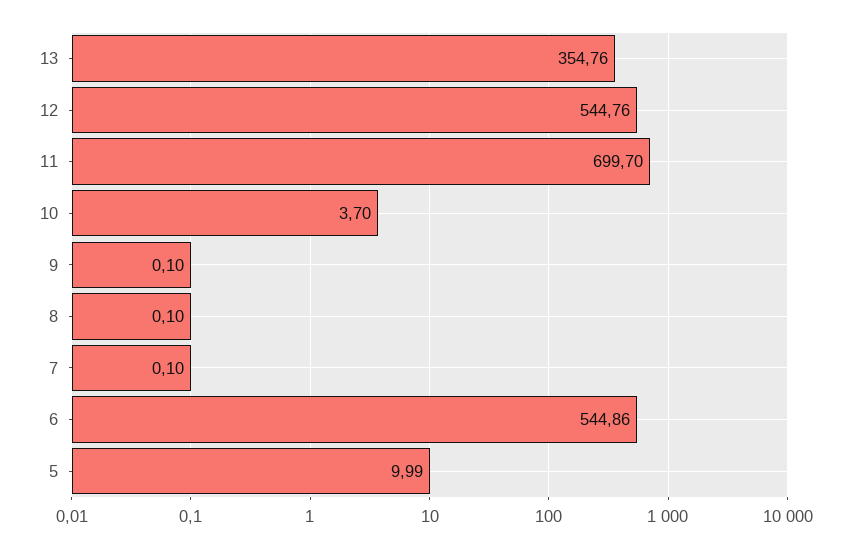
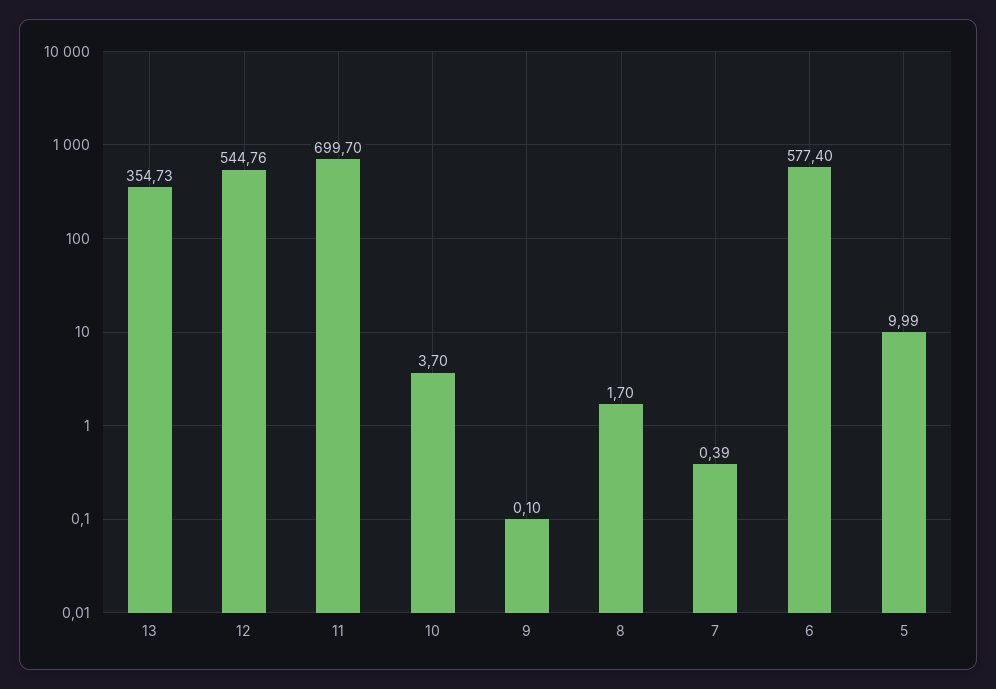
13: 354.76 -> 354.73
8: 0.1 -> 1.7
7: 0.1 -> 0.39
6: 544.86 -> 577.4

